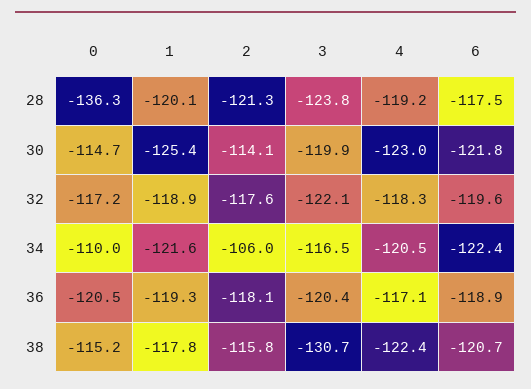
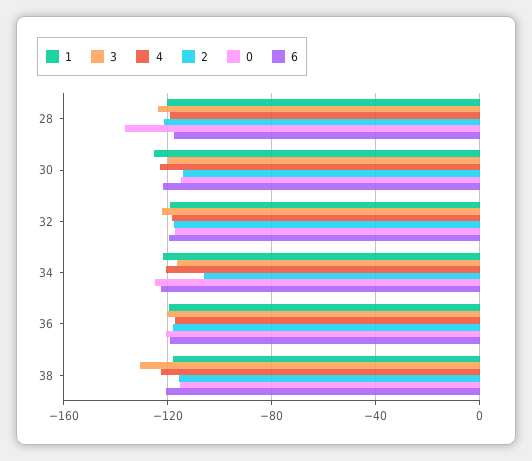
0, 34: -110 -> -125

